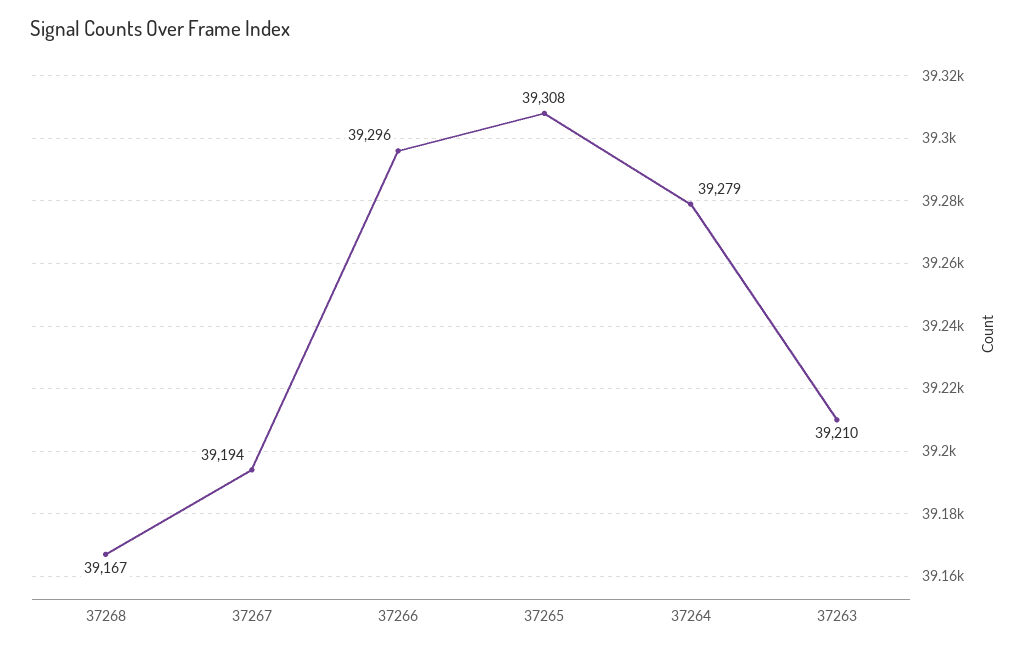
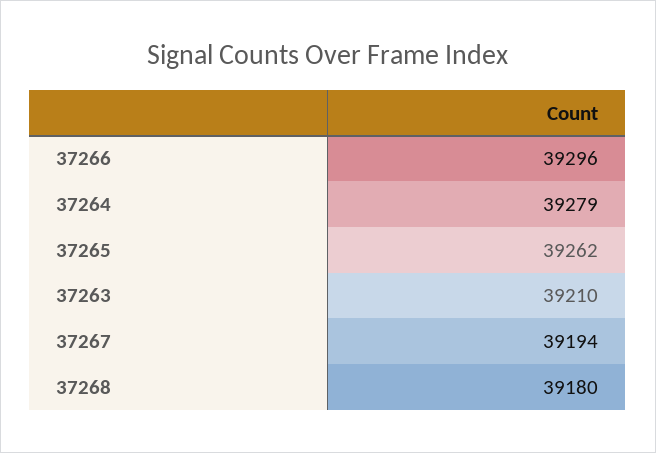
37268: 39167 -> 39180
37265: 39308 -> 39262

